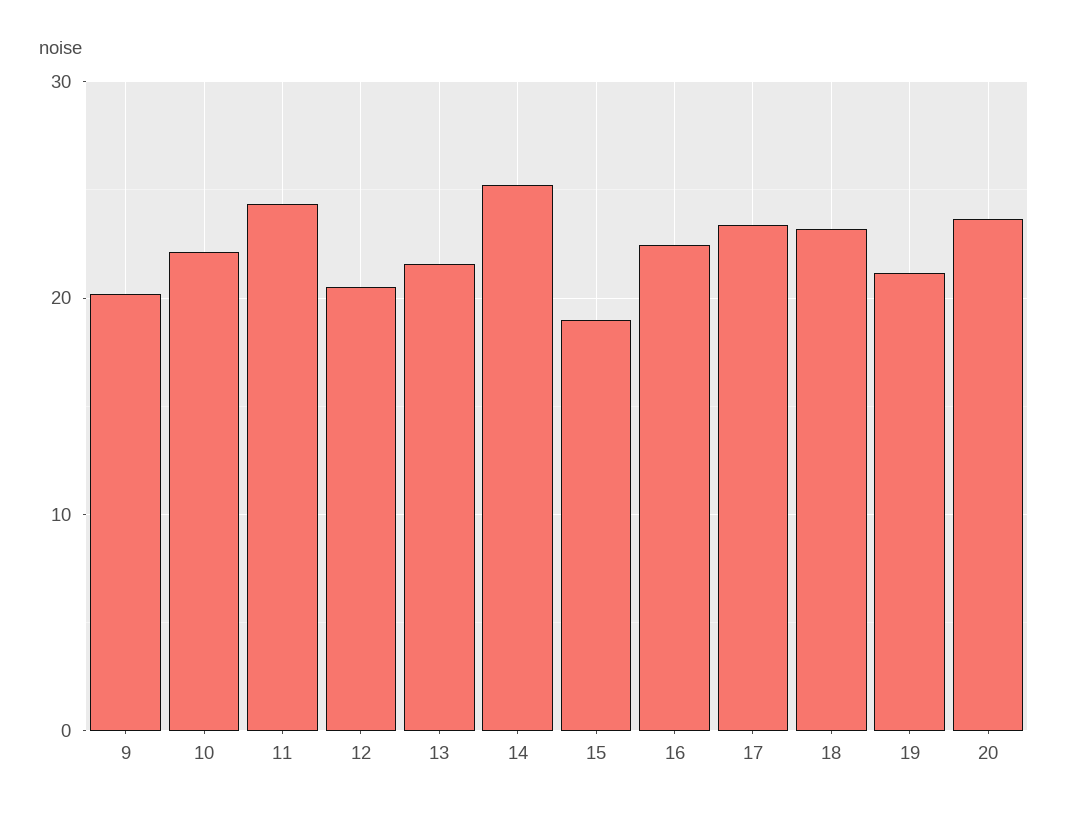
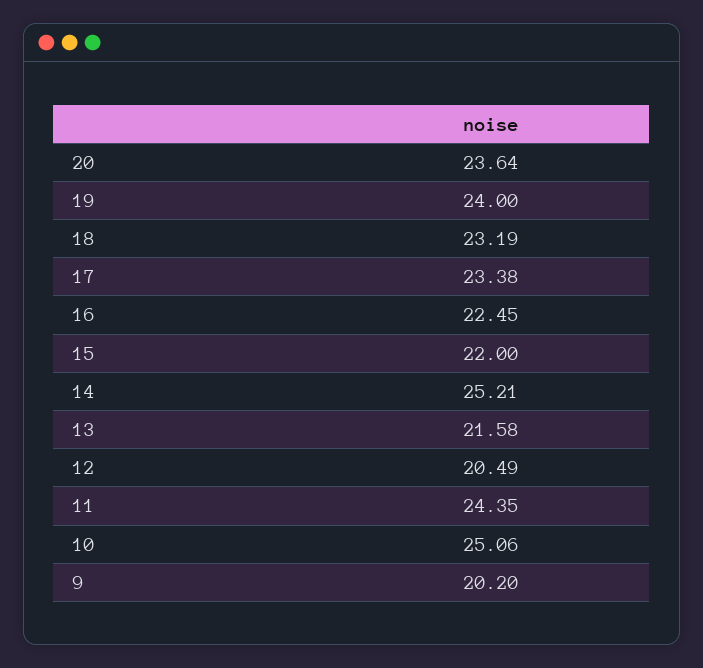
10: 22 -> 25.06
15: 19 -> 22
19: 21 -> 24

